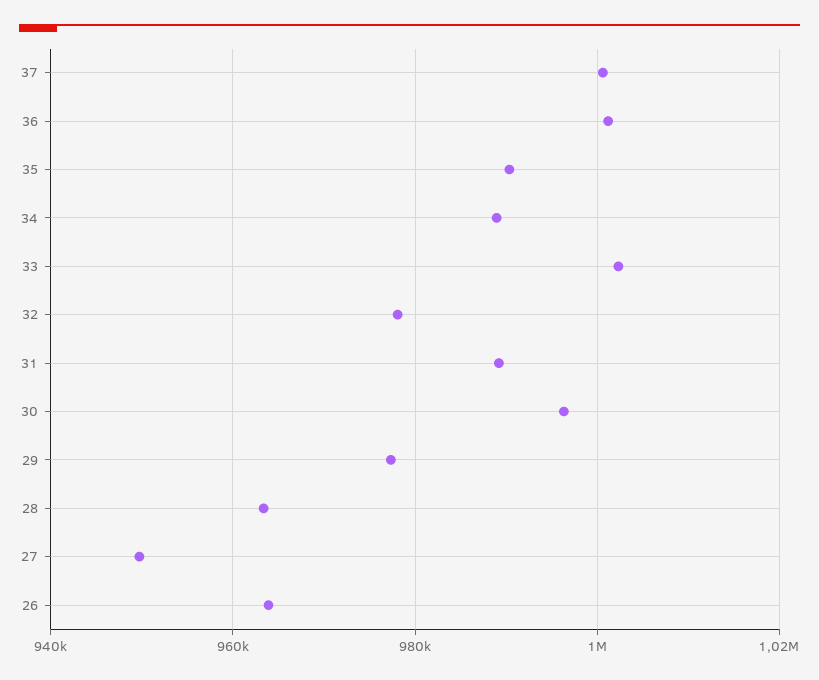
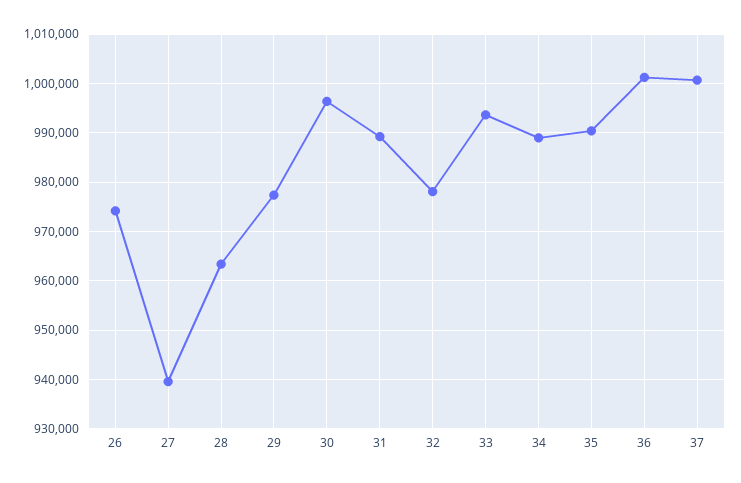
33: 1002000 -> 994000
27: 950000 -> 940000
26: 964000 -> 974000

